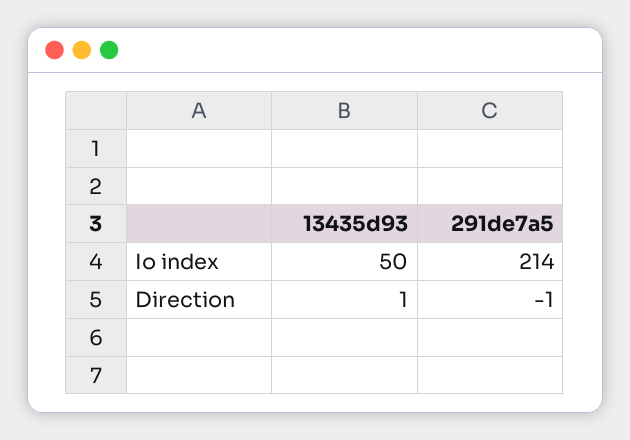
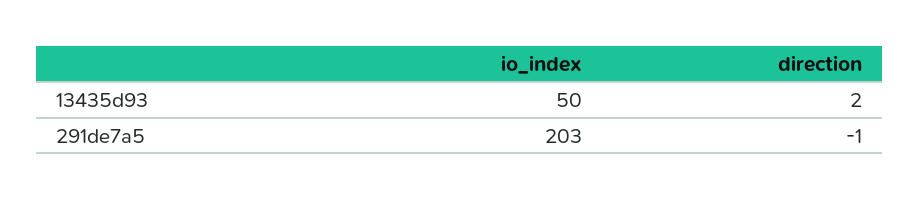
291de7a5, Io index: 214 -> 203
13435d93, Direction: 1 -> 2

